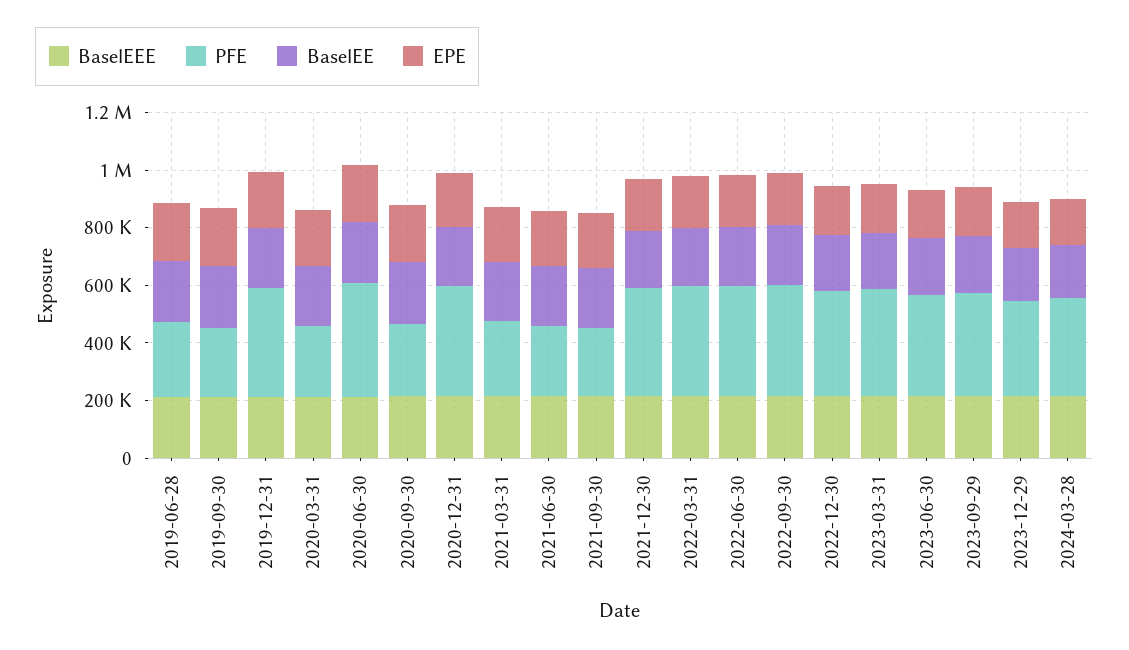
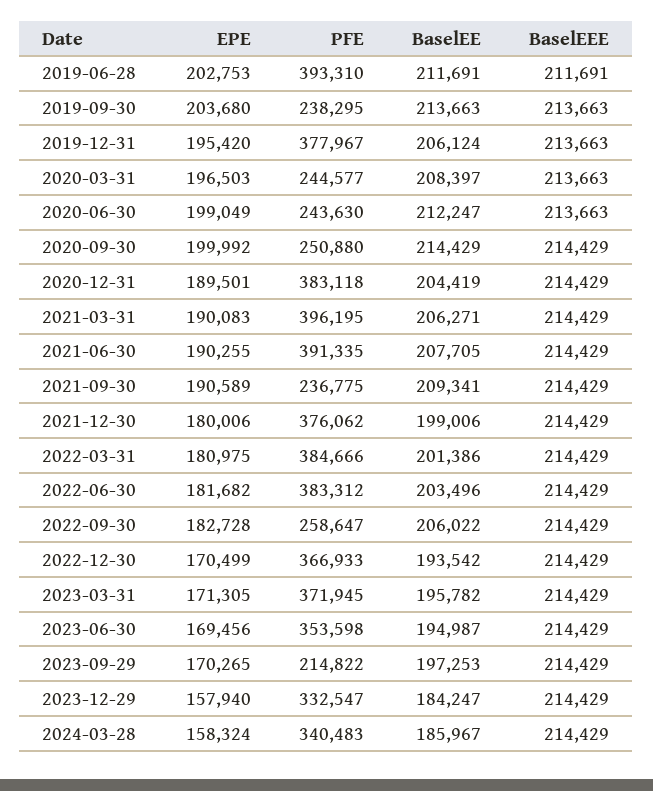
PFE, 2019-06-28: 250000 -> 393310
PFE, 2020-06-30: 400000 -> 243630
PFE, 2021-03-31: 250000 -> 396195
PFE, 2021-06-30: 250000 -> 391335
PFE, 2022-09-30: 400000 -> 258647
PFE, 2023-09-29: 350000 -> 214822

